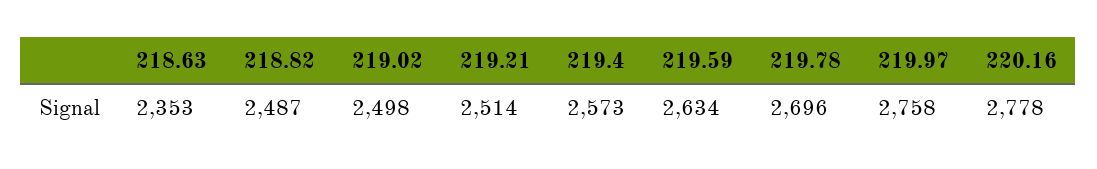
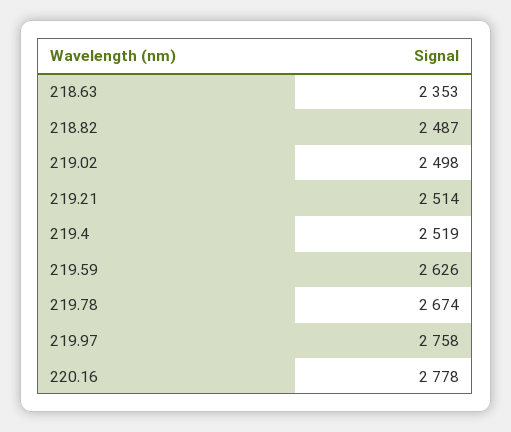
219.4: 2573 -> 2519
219.59: 2634 -> 2626
219.78: 2696 -> 2674

